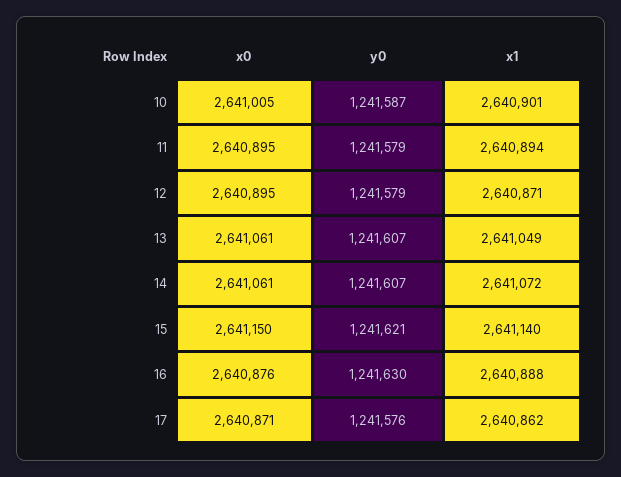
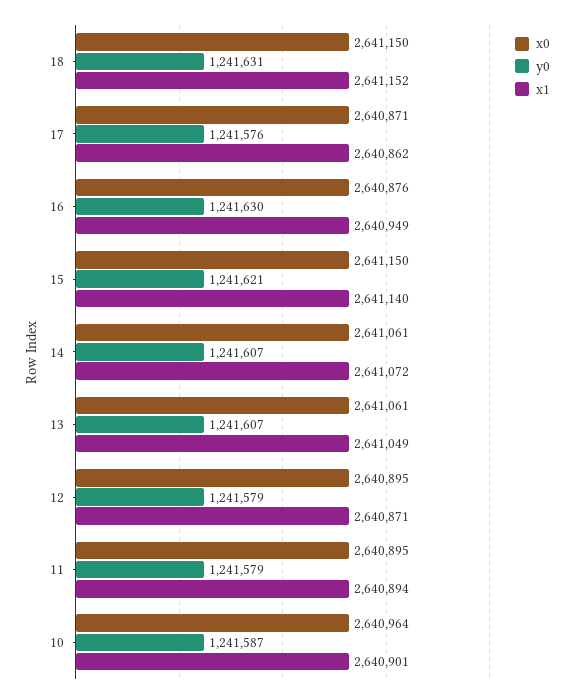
x0, 10: 2641005 -> 2640964
x1, 16: 2640888 -> 2640949
x0, 18: none -> 2641150
y0, 18: none -> 1241631
x1, 18: none -> 2641152

